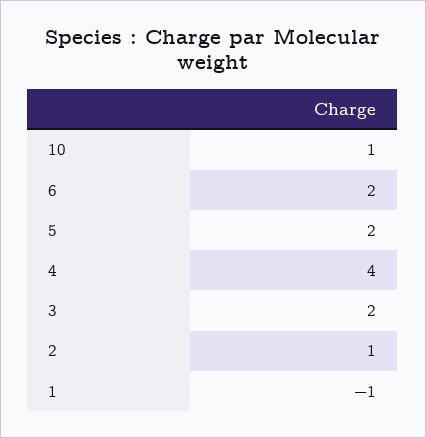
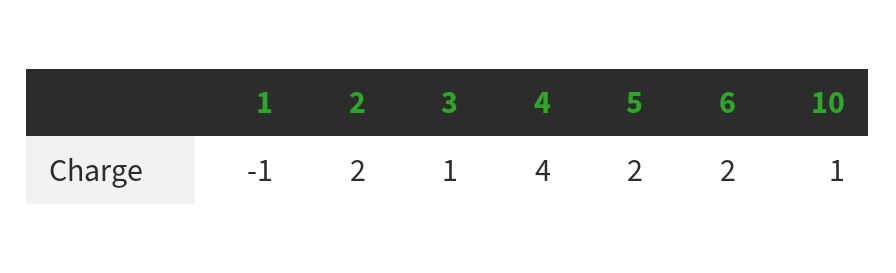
3: 2 -> 1
2: 1 -> 2

